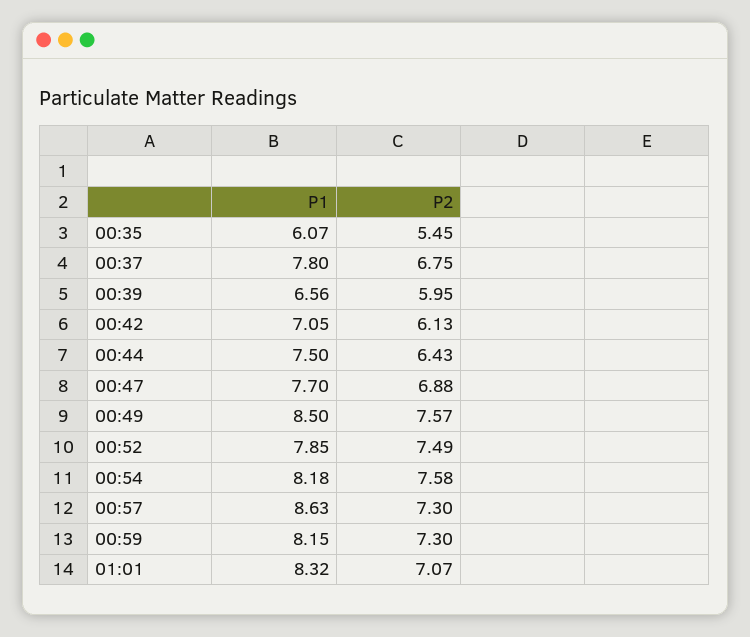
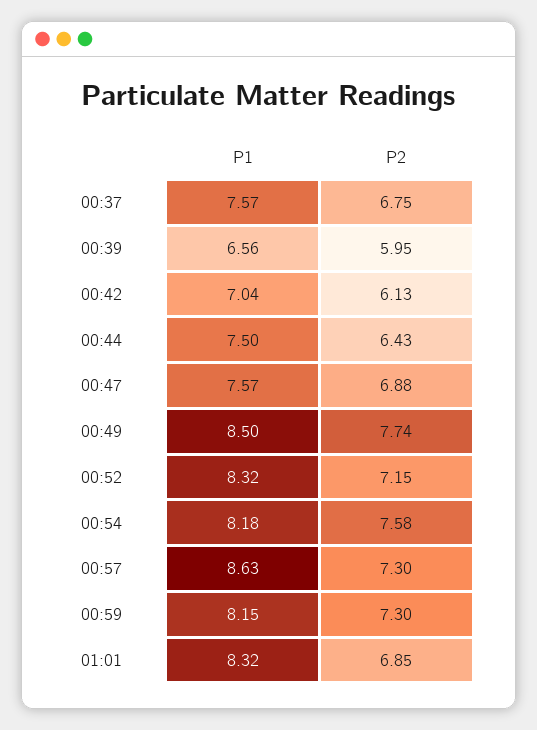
P1, 00:35: 6.07 -> none
P2, 00:35: 5.45 -> none
P1, 00:37: 7.8 -> 7.57
P1, 00:42: 7.05 -> 7.04
P1, 00:47: 7.7 -> 7.57
P2, 00:49: 7.57 -> 7.74
P1, 00:52: 7.85 -> 8.32
P2, 00:52: 7.49 -> 7.15
P2, 01:01: 7.07 -> 6.85

